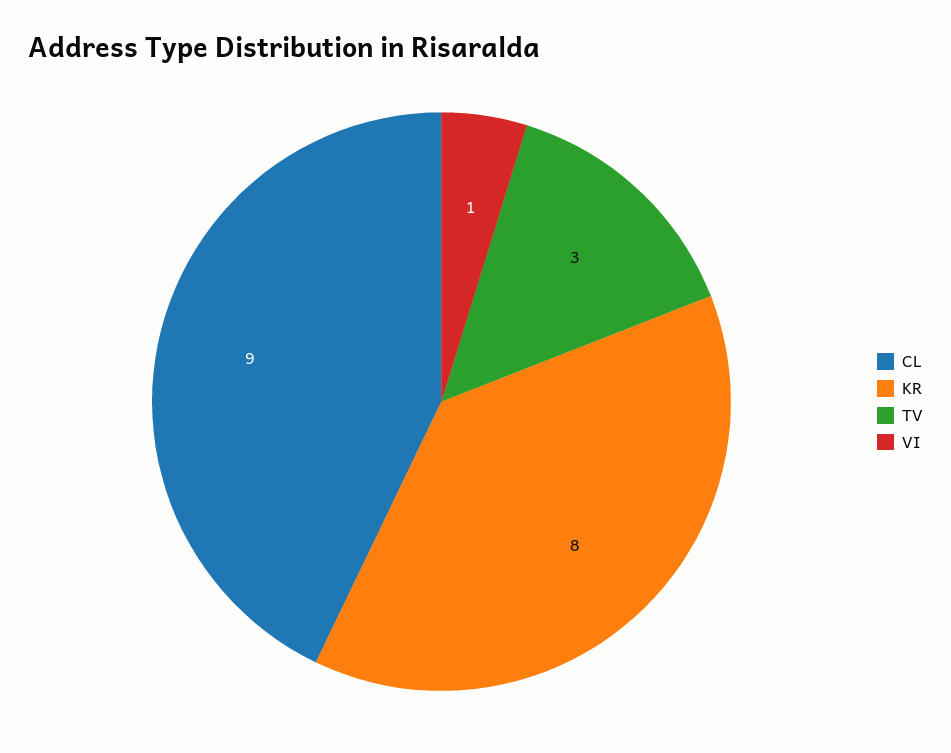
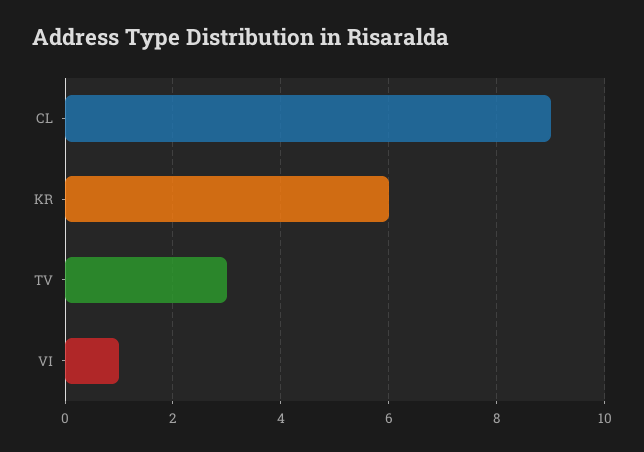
KR: 8 -> 6

